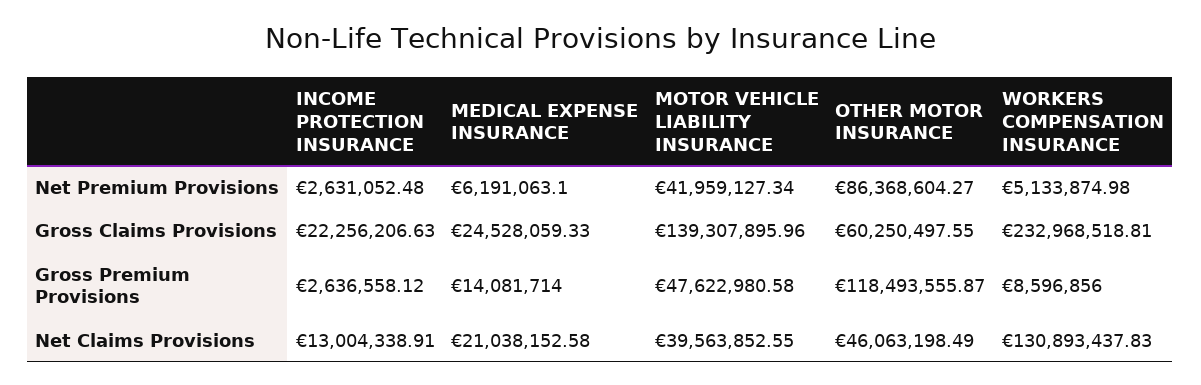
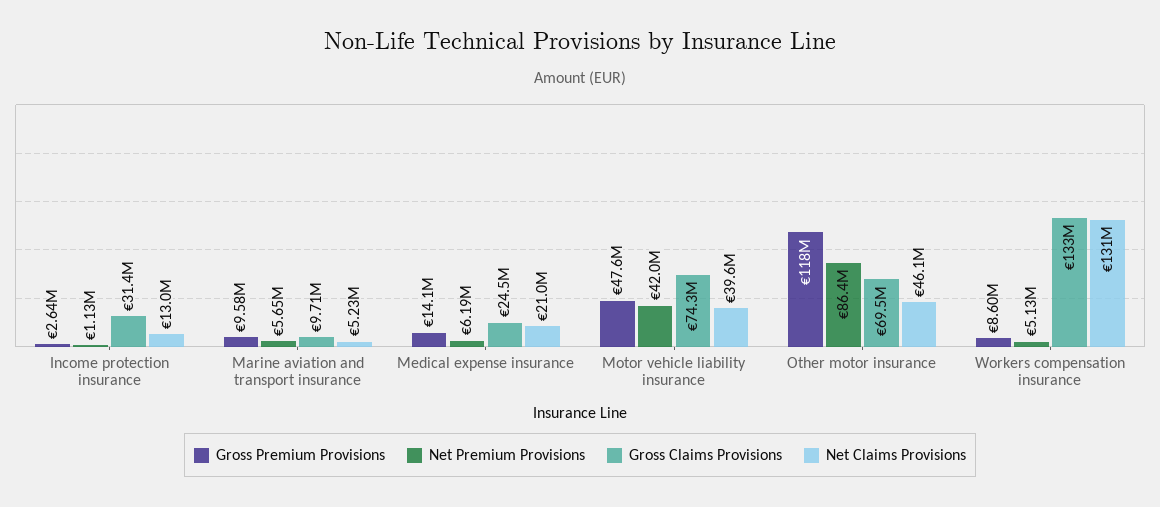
Net Premium Provisions, INCOME PROTECTION INSURANCE: 2631052.48 -> 1130000
Gross Claims Provisions, INCOME PROTECTION INSURANCE: 22256206.63 -> 31400000
Gross Claims Provisions, MOTOR VEHICLE LIABILITY INSURANCE: 139307895.96 -> 74300000
Gross Claims Provisions, OTHER MOTOR INSURANCE: 60250497.55 -> 69500000
Gross Claims Provisions, WORKERS COMPENSATION INSURANCE: 232968518.81 -> 133000000
Gross Premium Provisions, Marine aviation and transport insurance: none -> 9580000
Net Premium Provisions, Marine aviation and transport insurance: none -> 5650000
Gross Claims Provisions, Marine aviation and transport insurance: none -> 9710000
Net Claims Provisions, Marine aviation and transport insurance: none -> 5230000

